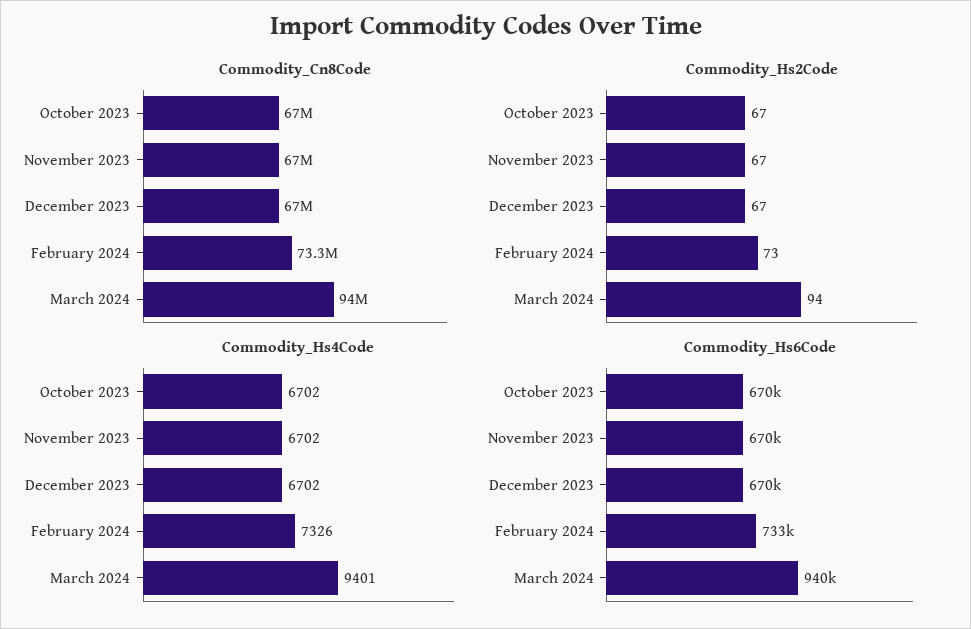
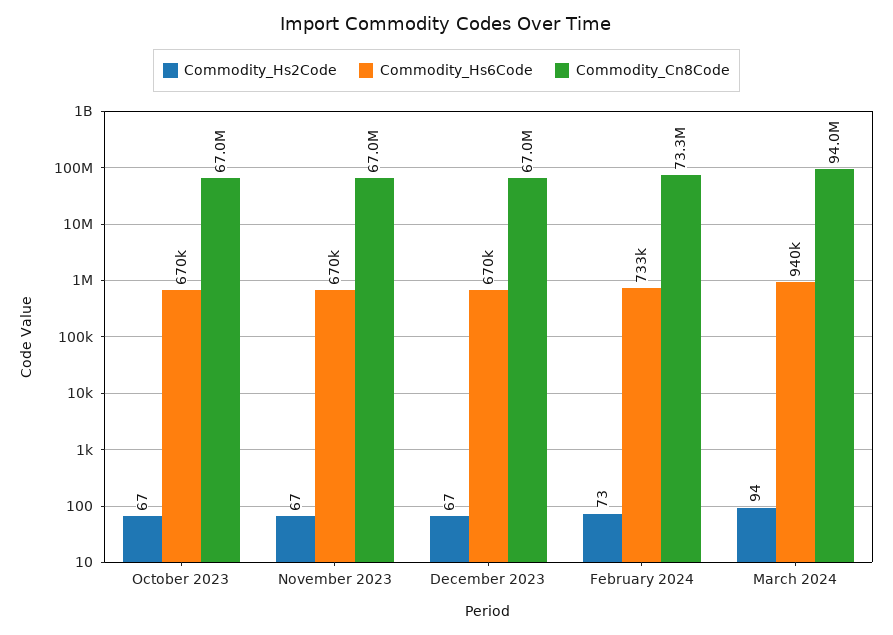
Commodity_Hs4Code, October 2023: 6702 -> none
Commodity_Hs4Code, November 2023: 6702 -> none
Commodity_Hs4Code, December 2023: 6702 -> none
Commodity_Hs4Code, February 2024: 7326 -> none
Commodity_Hs4Code, March 2024: 9401 -> none

